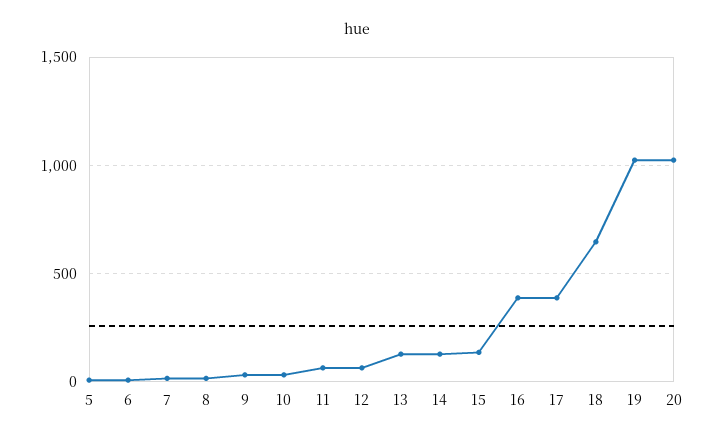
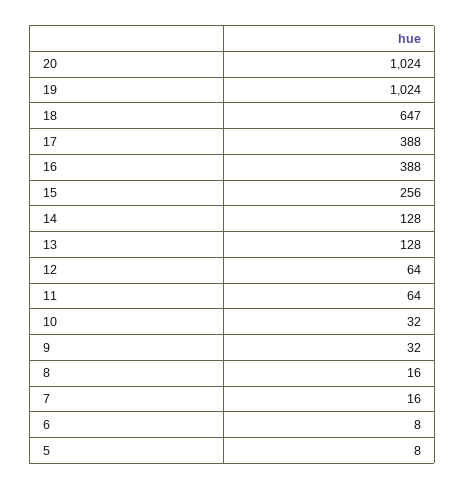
15: 150 -> 256

